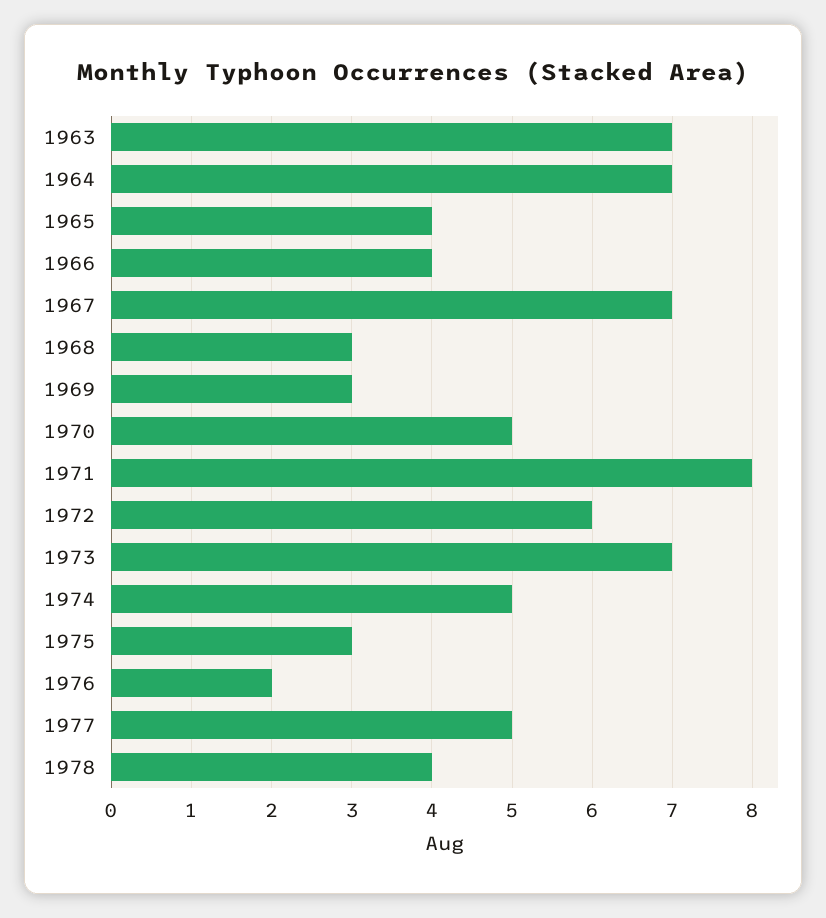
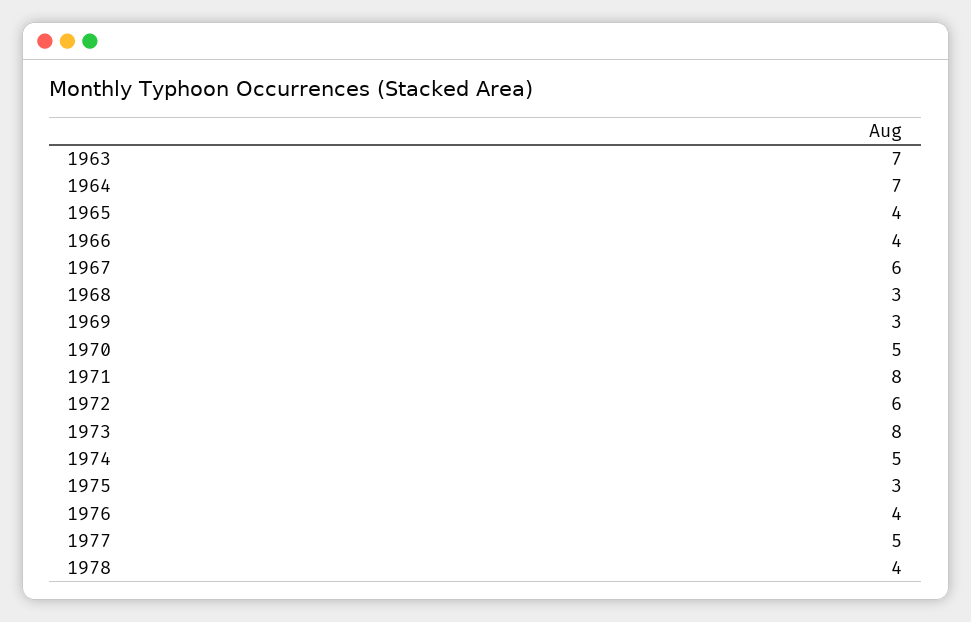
1967: 7 -> 6
1973: 7 -> 8
1976: 2 -> 4

